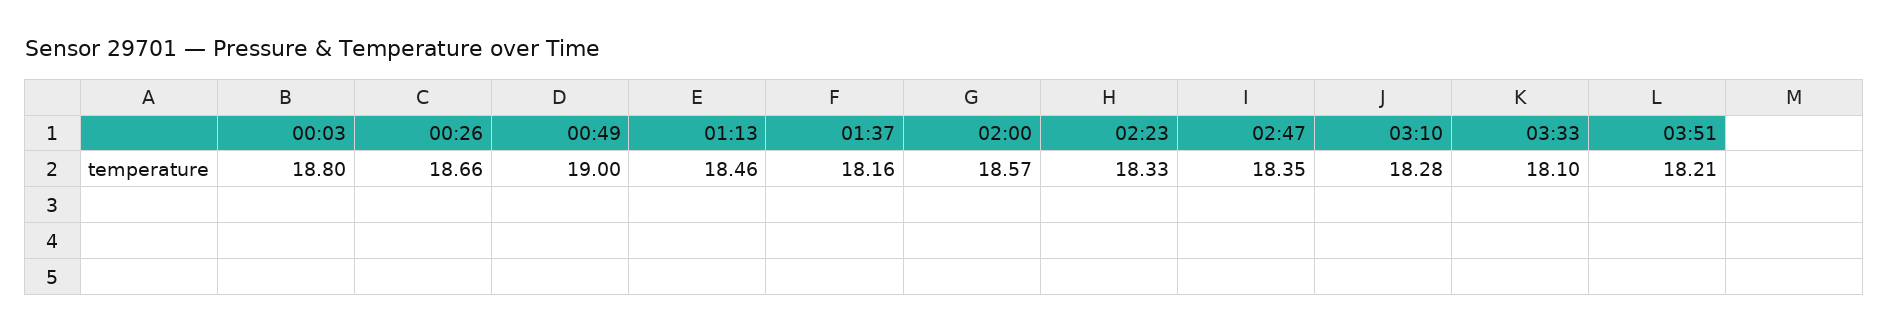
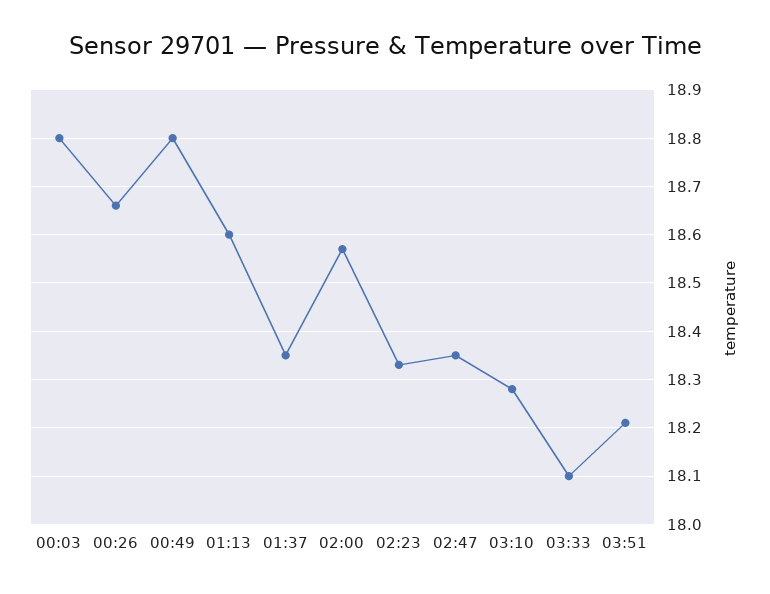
00:49: 19 -> 18.8
01:13: 18.46 -> 18.6
01:37: 18.16 -> 18.35

